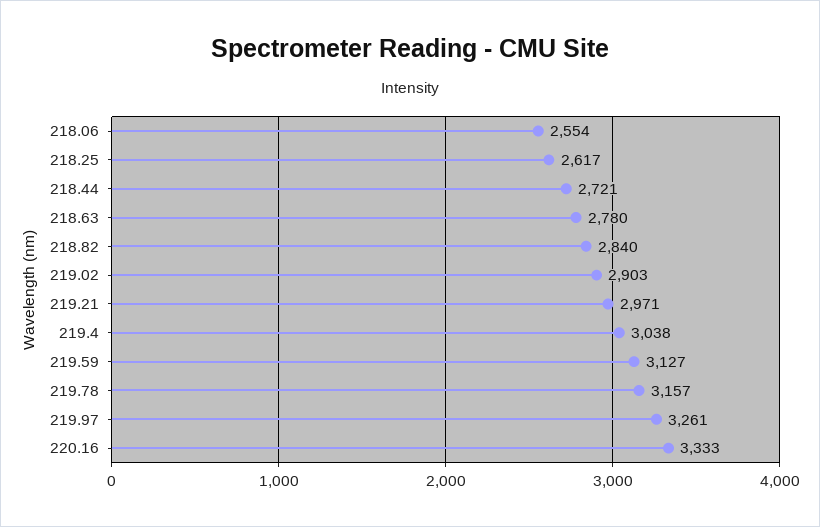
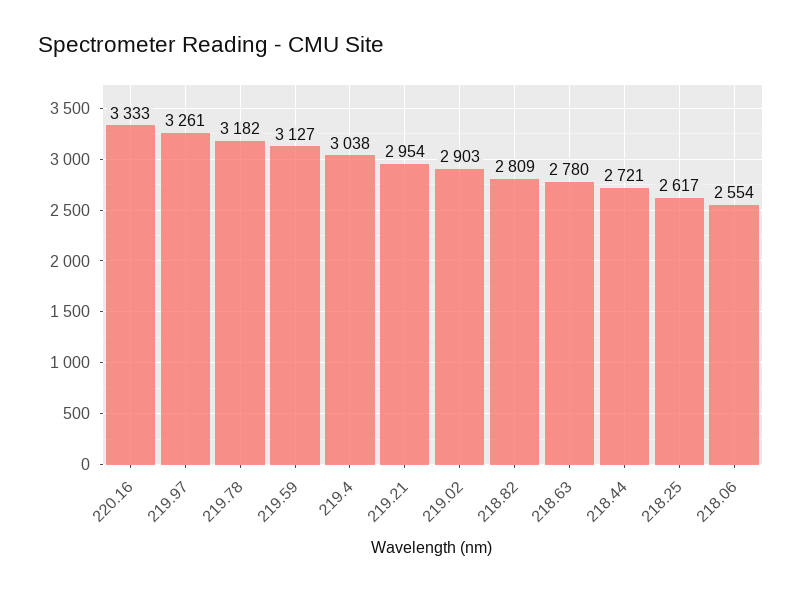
218.82: 2840 -> 2809
219.21: 2971 -> 2954
219.78: 3157 -> 3182

